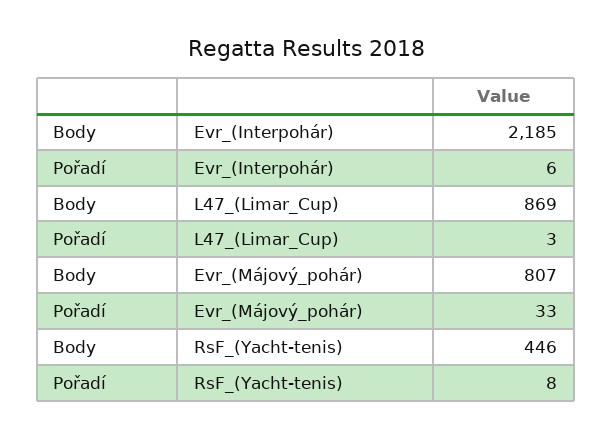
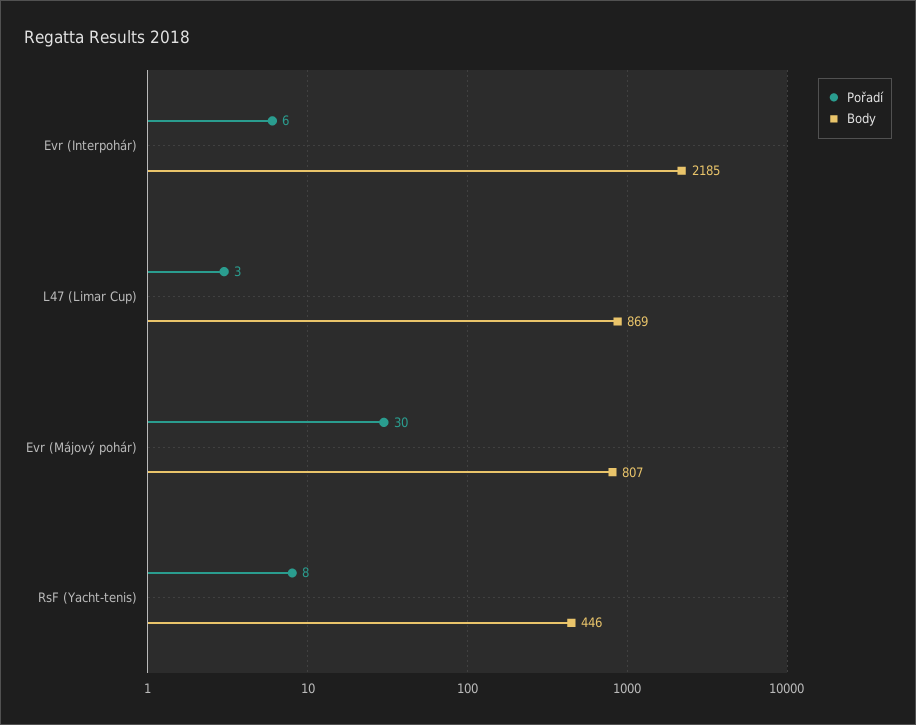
Pořadí, Evr_(Májový_pohár): 33 -> 30

